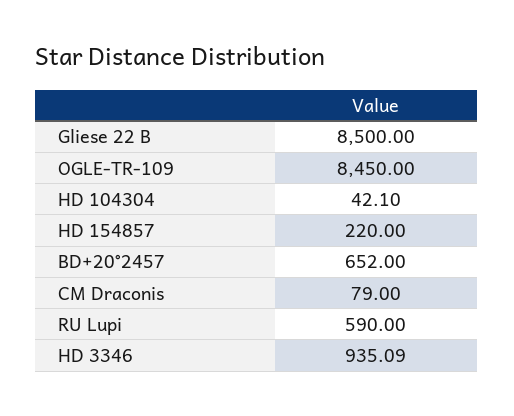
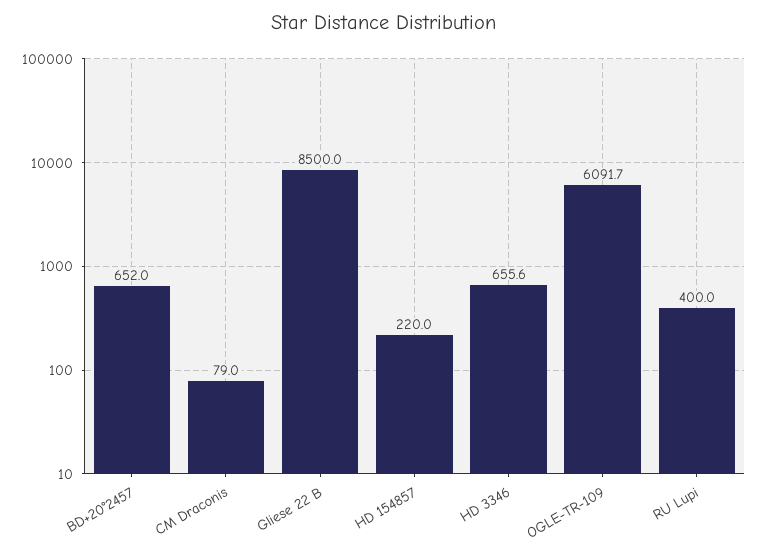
OGLE-TR-109: 8450 -> 6091.7
HD 104304: 42.1 -> none
RU Lupi: 590 -> 400
HD 3346: 935.09 -> 655.6

